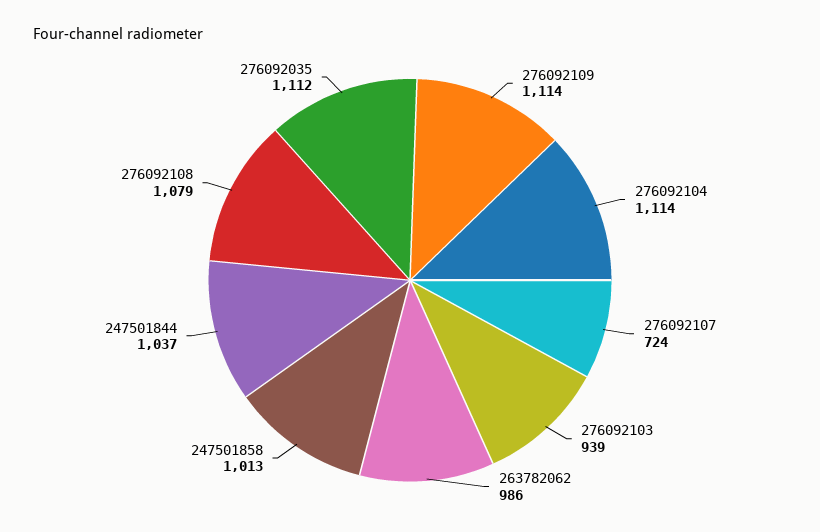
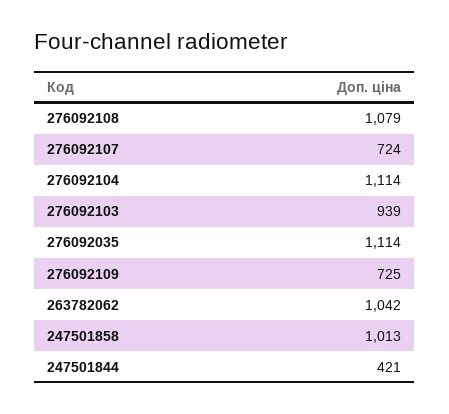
276092109: 1114 -> 725
263782062: 986 -> 1042
247501844: 1037 -> 421
276092035: 1112 -> 1114

